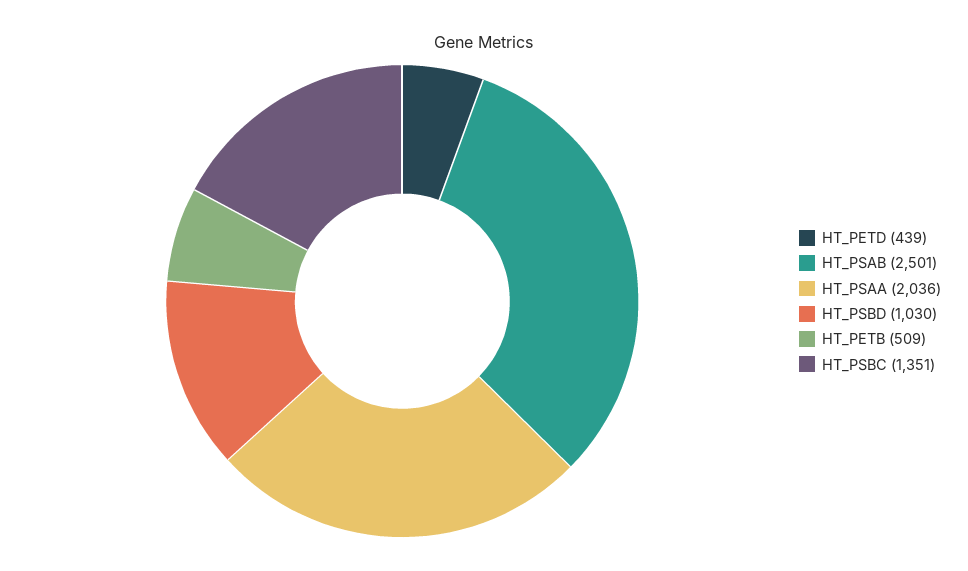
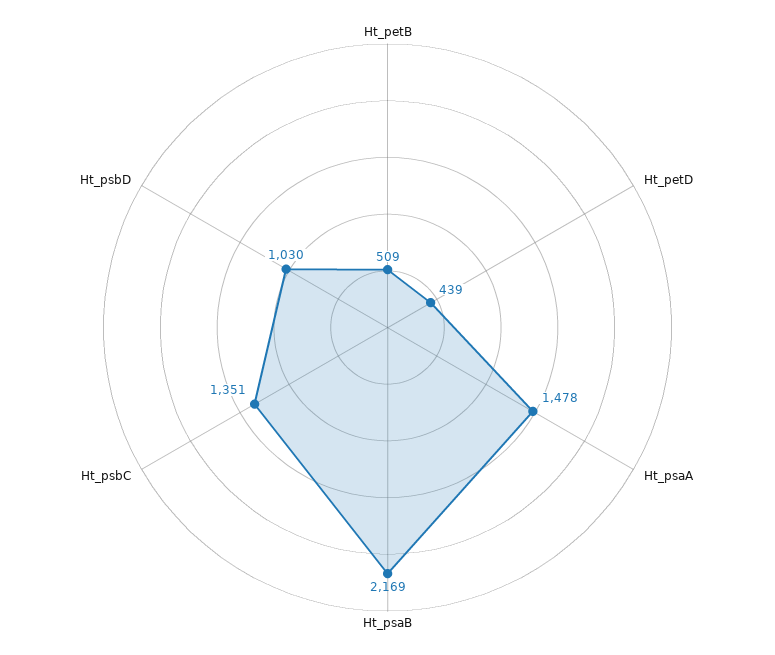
HT_PSAB: 2501 -> 2169
HT_PSAA: 2036 -> 1478

